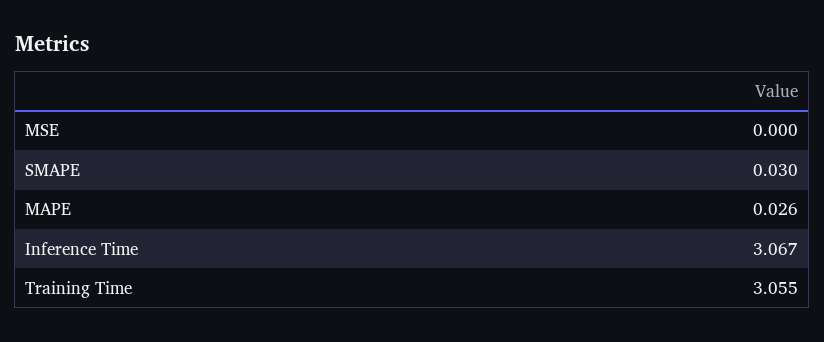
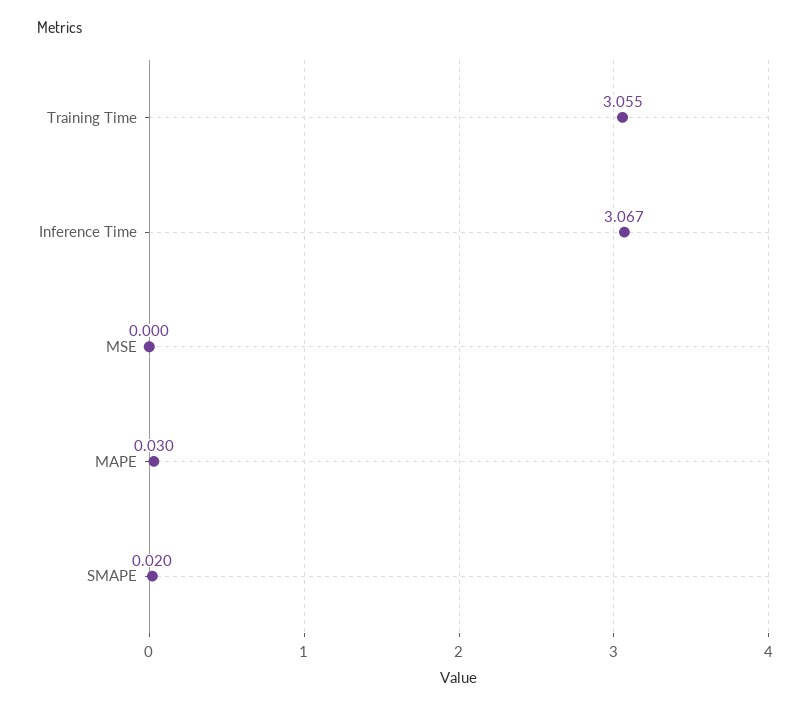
SMAPE: 0.03 -> 0.02
MAPE: 0.026 -> 0.03

